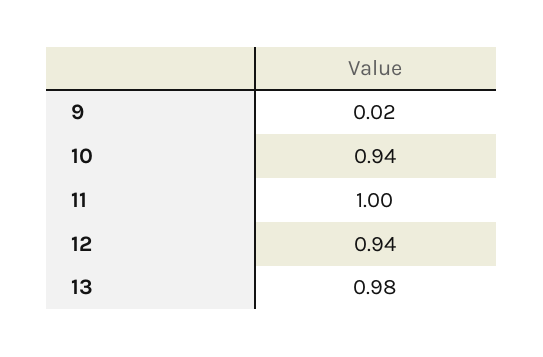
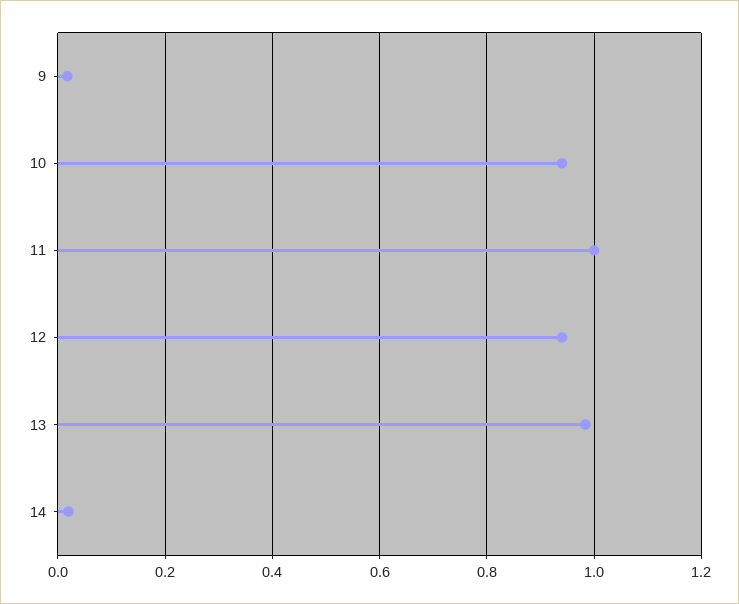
14: none -> 0.02

